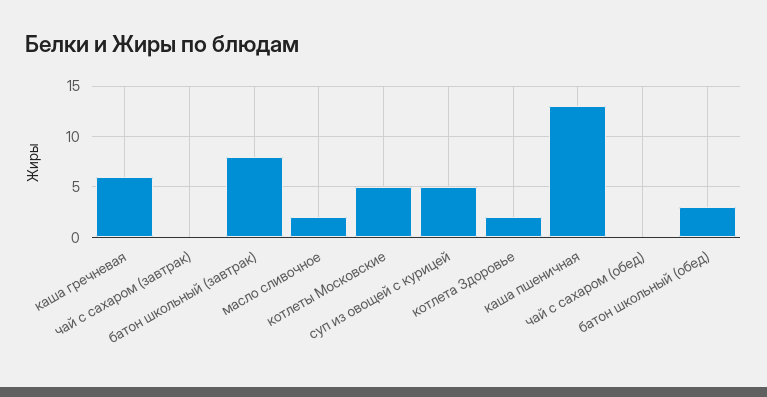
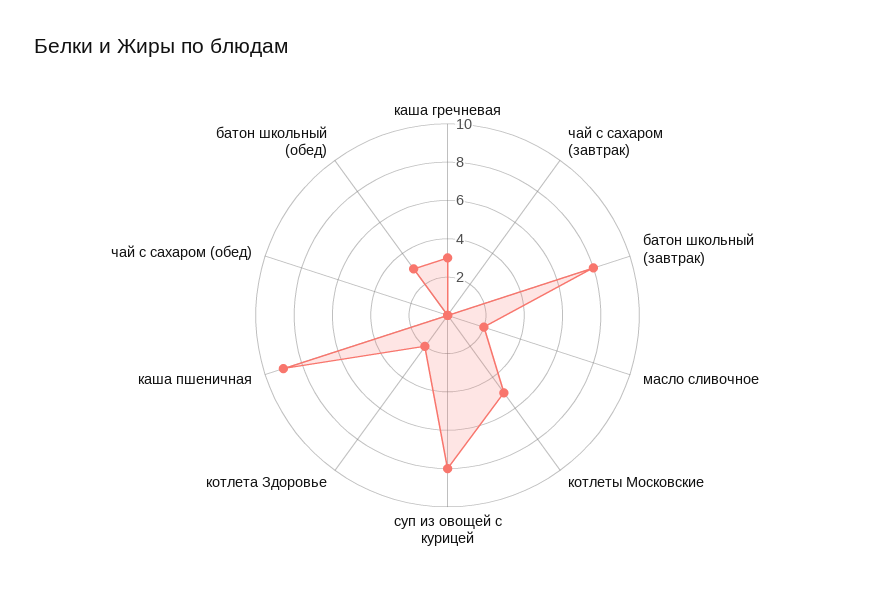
каша гречневая: 6 -> 3
суп из овощей с курицей: 5 -> 8
каша пшеничная: 13 -> 9

